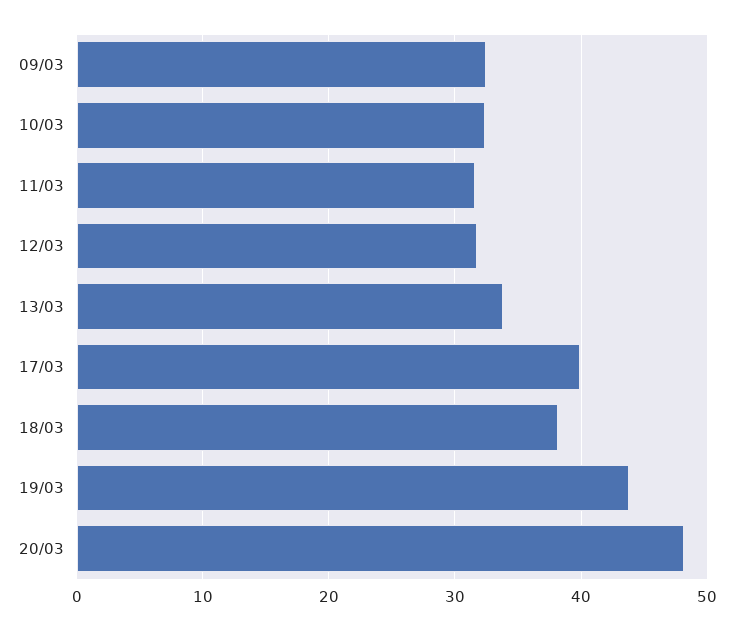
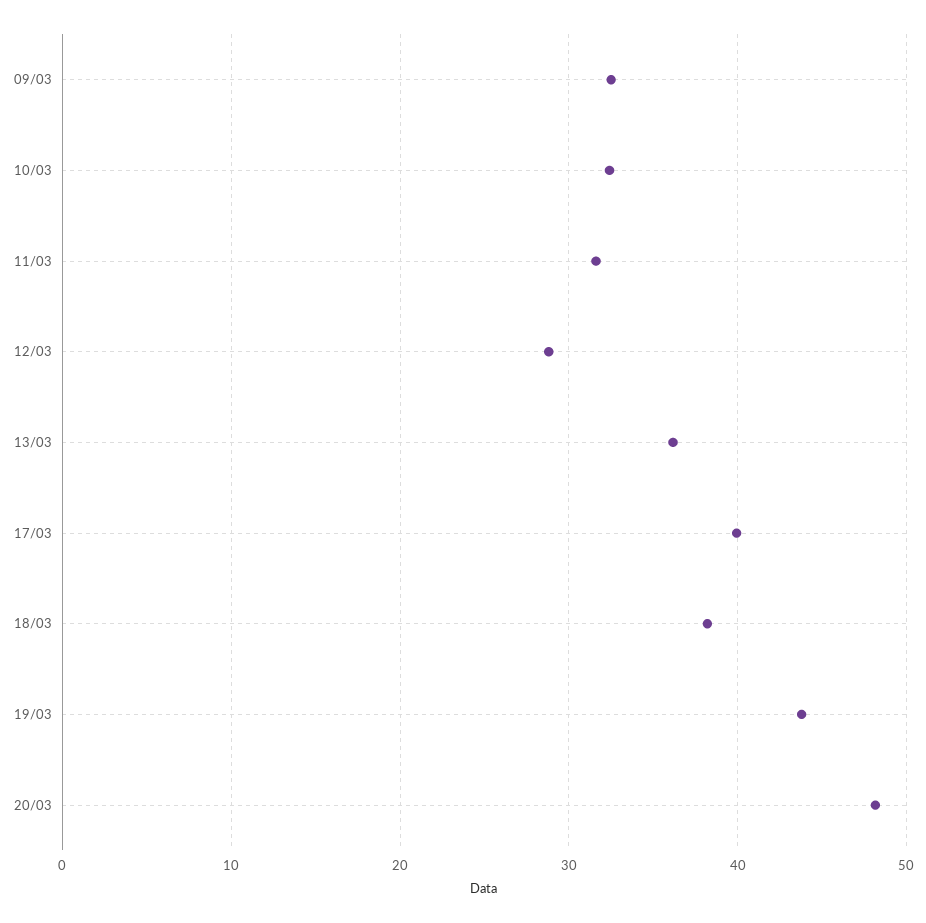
12/03: 32 -> 29
13/03: 34 -> 36

